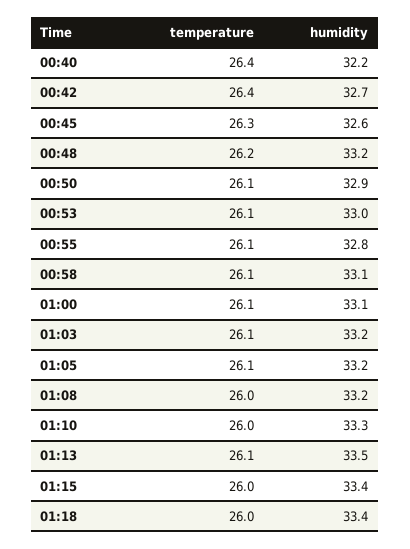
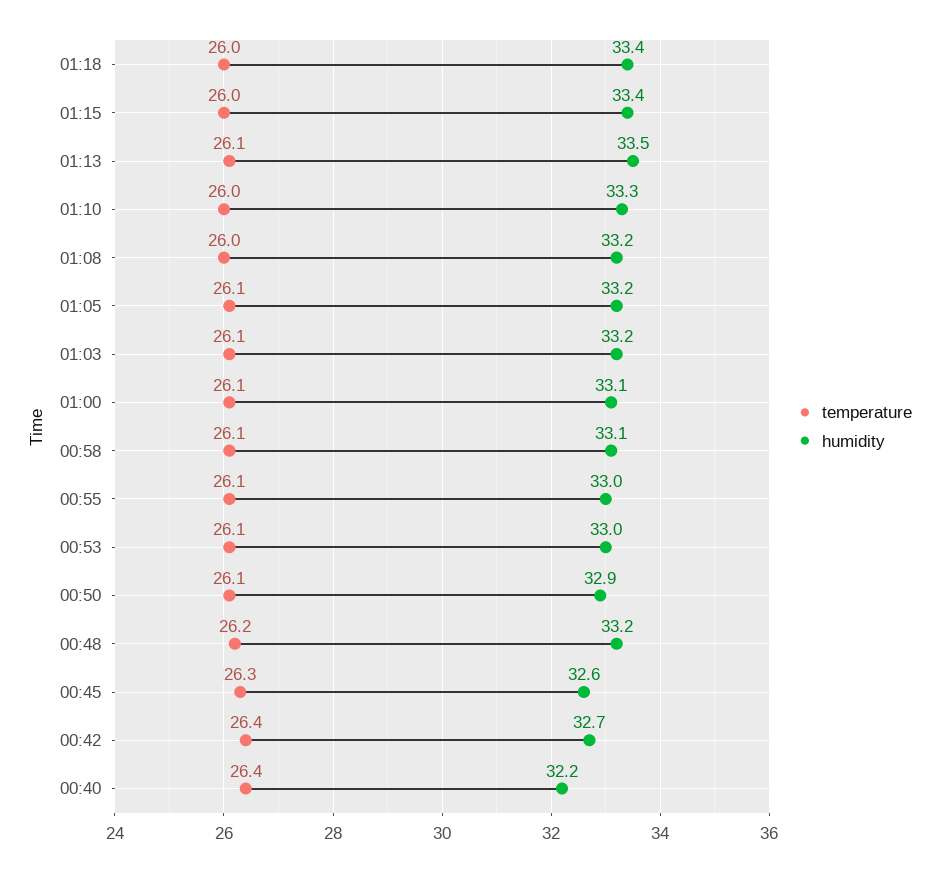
humidity, 00:55: 32.8 -> 33

